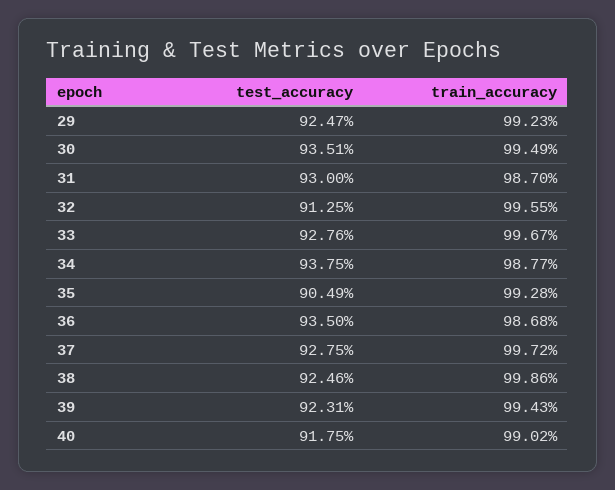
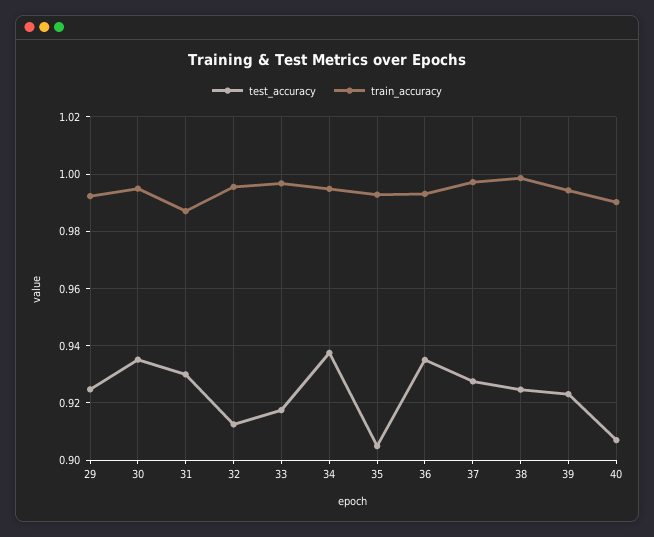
test_accuracy, 33: 0.9276 -> 0.9175
train_accuracy, 34: 0.9877 -> 0.995
train_accuracy, 36: 0.9868 -> 0.9925
test_accuracy, 40: 0.9175 -> 0.9075

